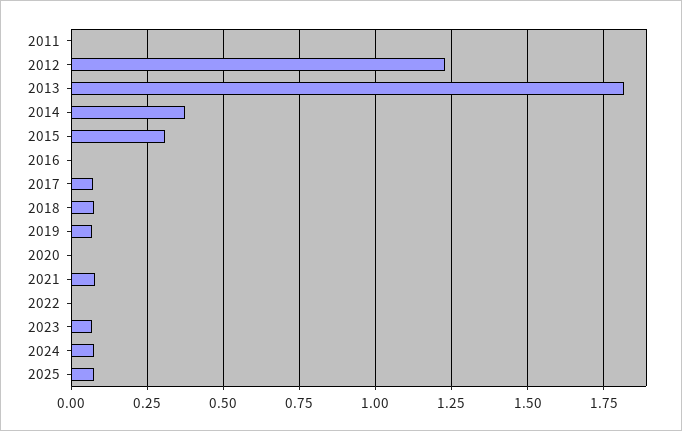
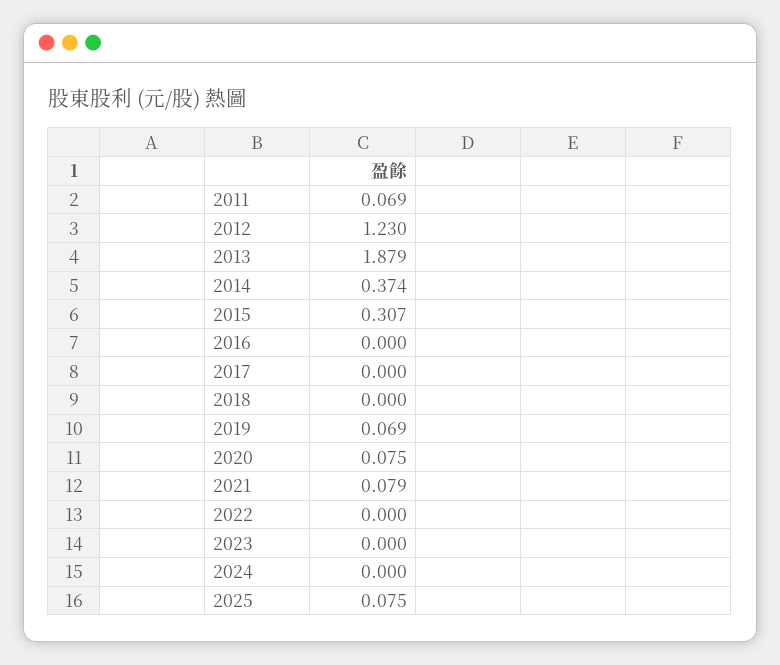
2011: 0 -> 0.069
2013: 1.825 -> 1.879
2017: 0.075 -> 0
2018: 0.075 -> 0
2020: 0 -> 0.075
2023: 0.075 -> 0
2024: 0.075 -> 0

